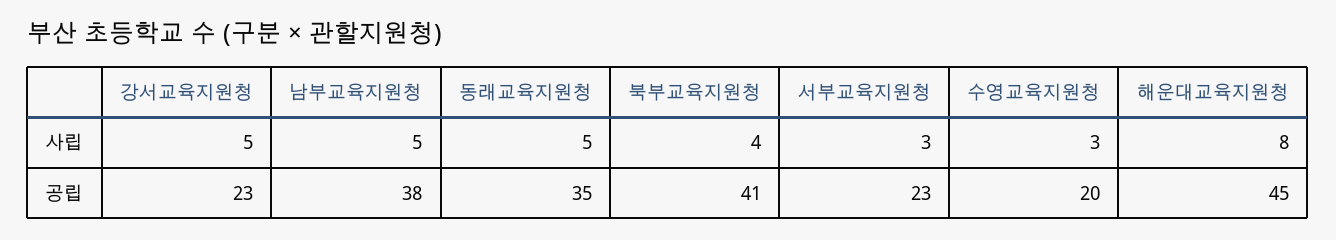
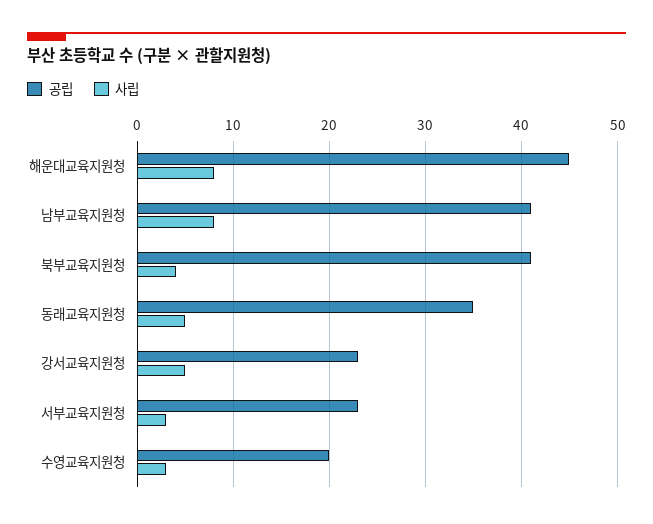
사립, 남부교육지원청: 5 -> 8
공립, 남부교육지원청: 38 -> 41

